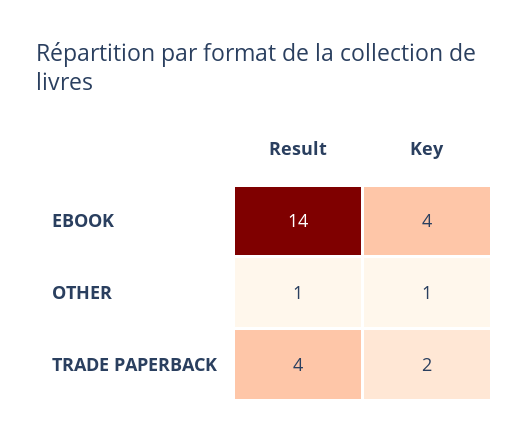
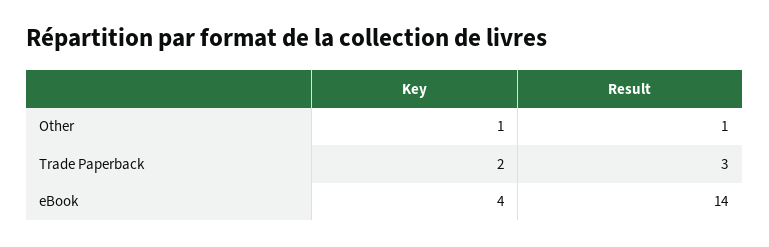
Result, TRADE PAPERBACK: 4 -> 3

